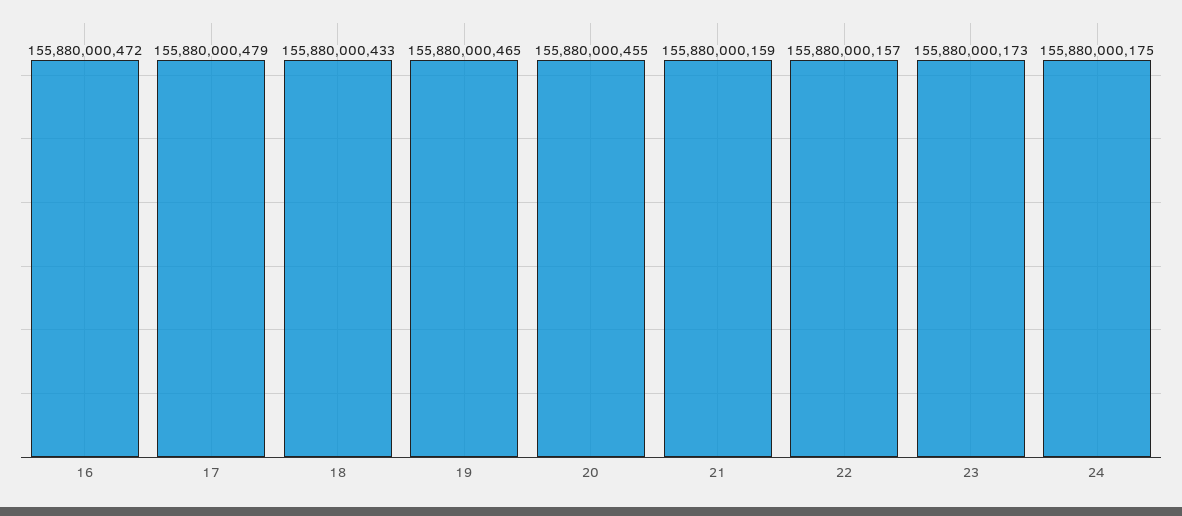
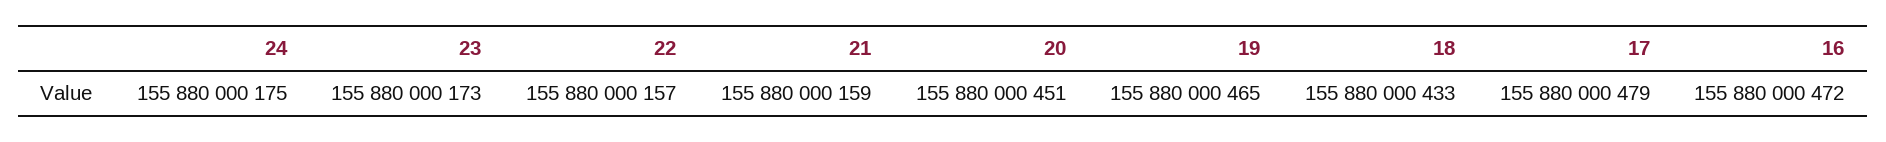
20: 155880000455 -> 155880000451

